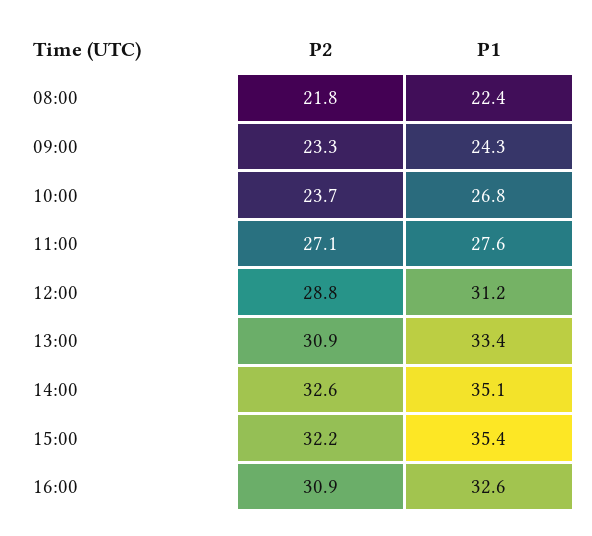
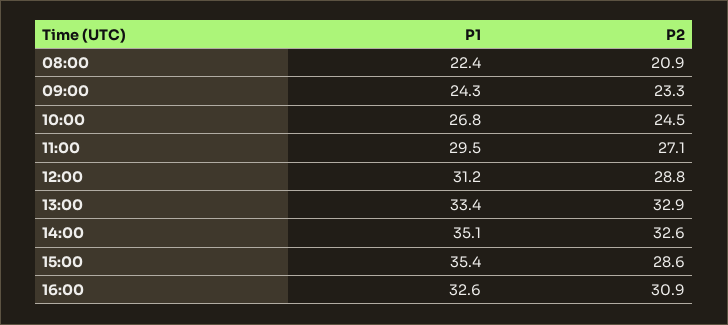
P2, 08:00: 21.8 -> 20.9
P2, 10:00: 23.7 -> 24.5
P1, 11:00: 27.6 -> 29.5
P2, 13:00: 30.9 -> 32.9
P2, 15:00: 32.2 -> 28.6

